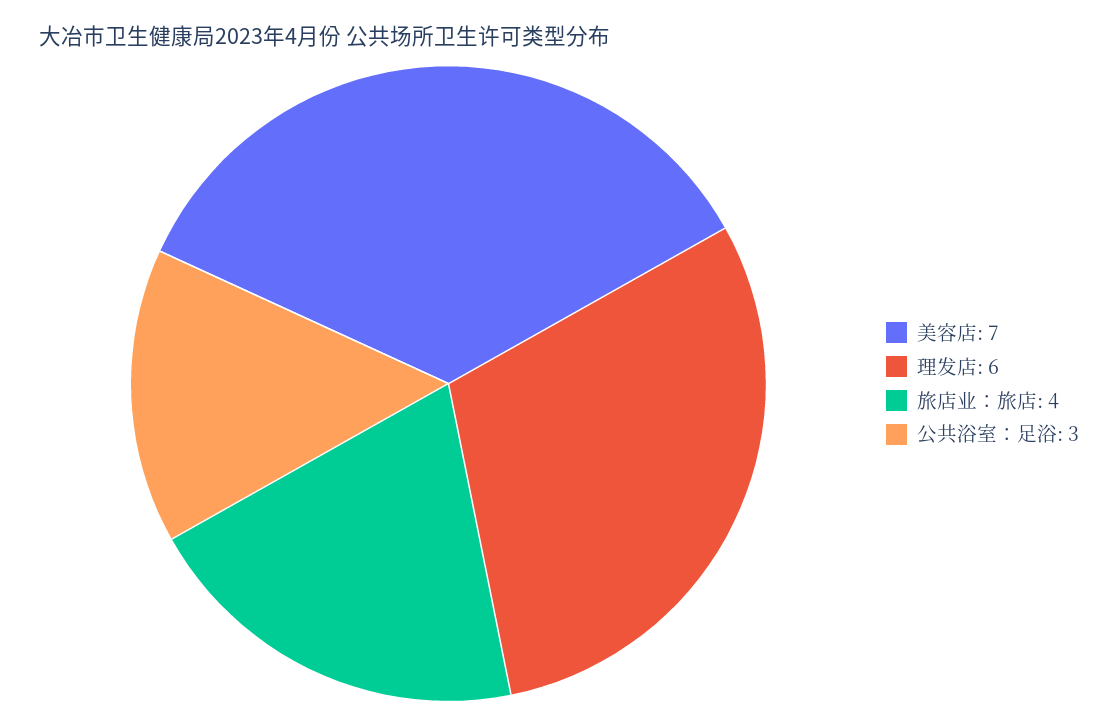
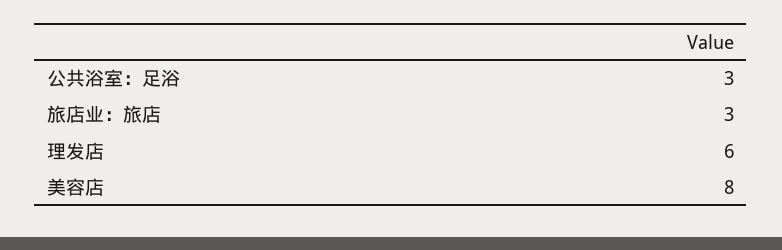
美容店: 7 -> 8
旅店业：旅店: 4 -> 3

